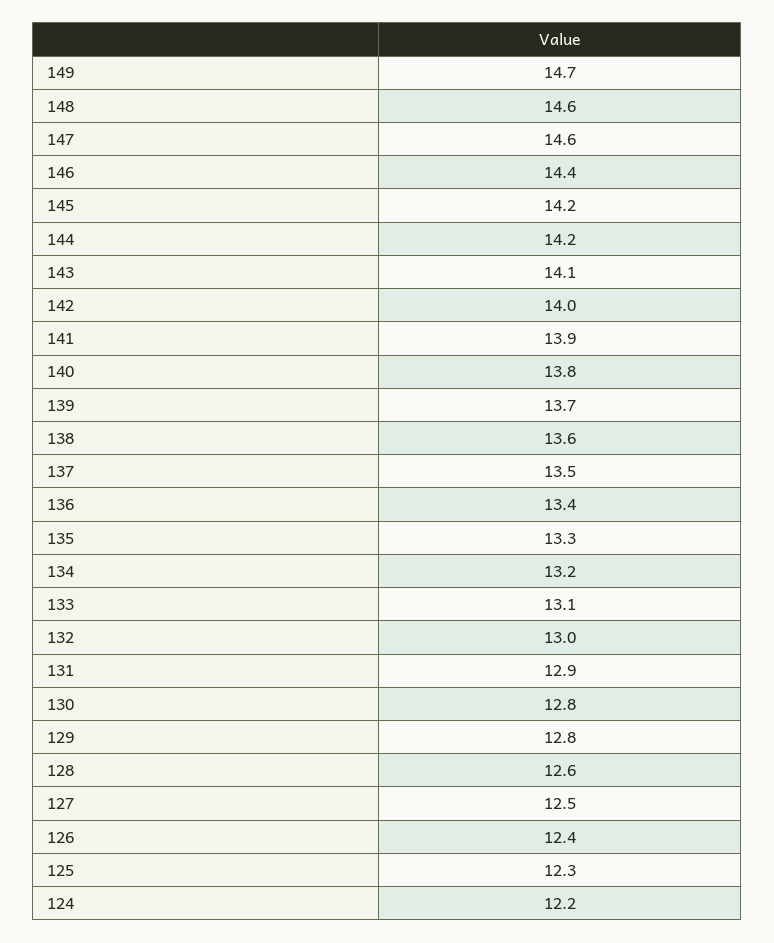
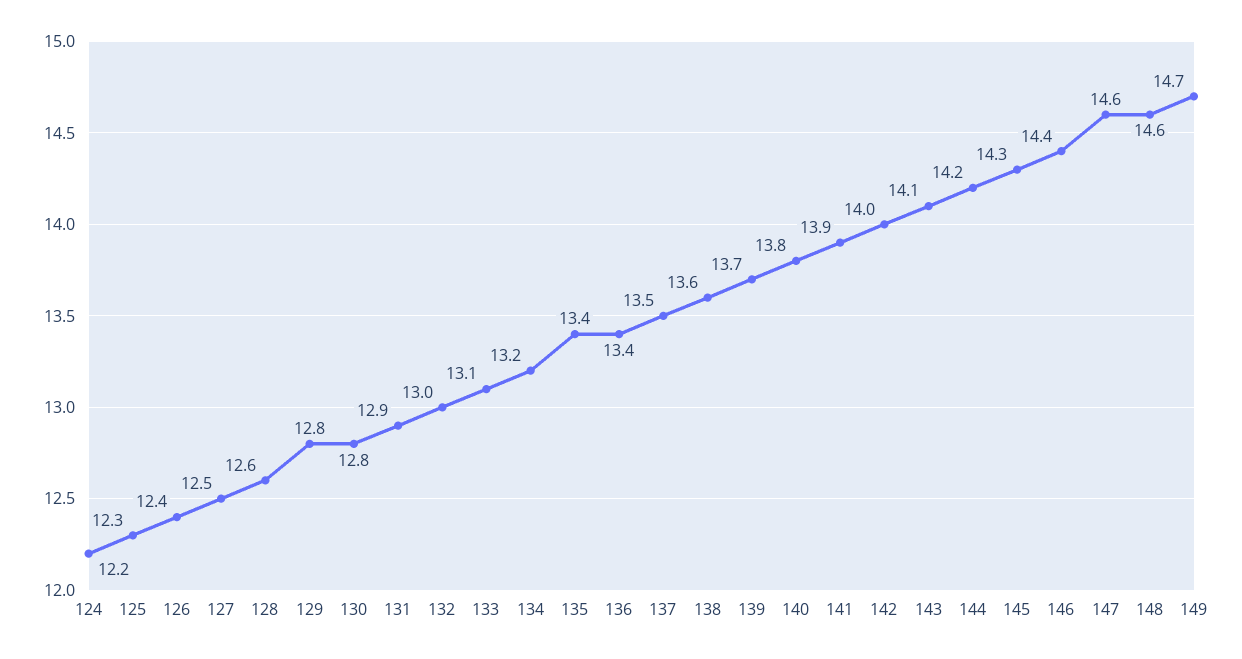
145: 14.2 -> 14.3
135: 13.3 -> 13.4

